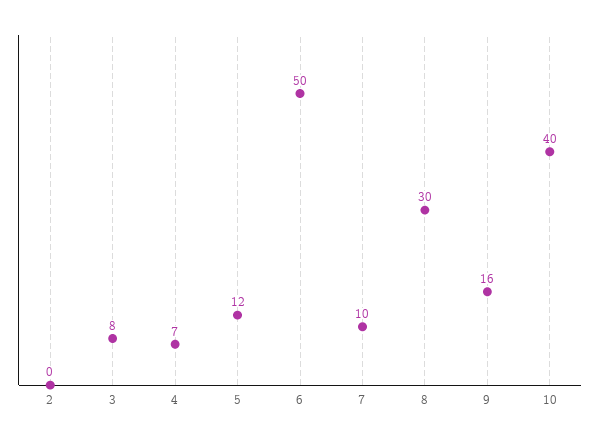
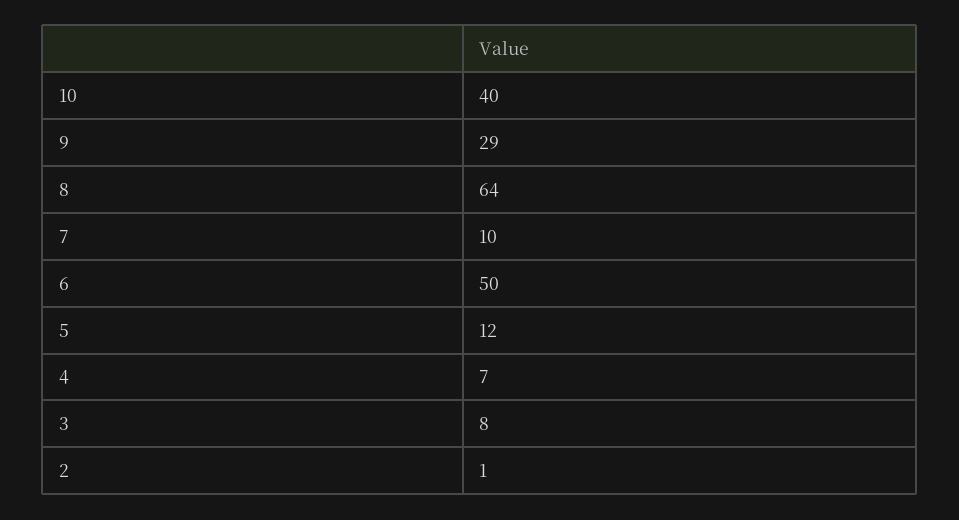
2: 0 -> 1
8: 30 -> 64
9: 16 -> 29

